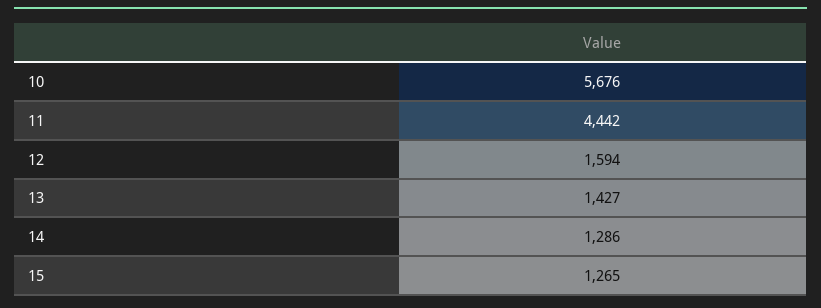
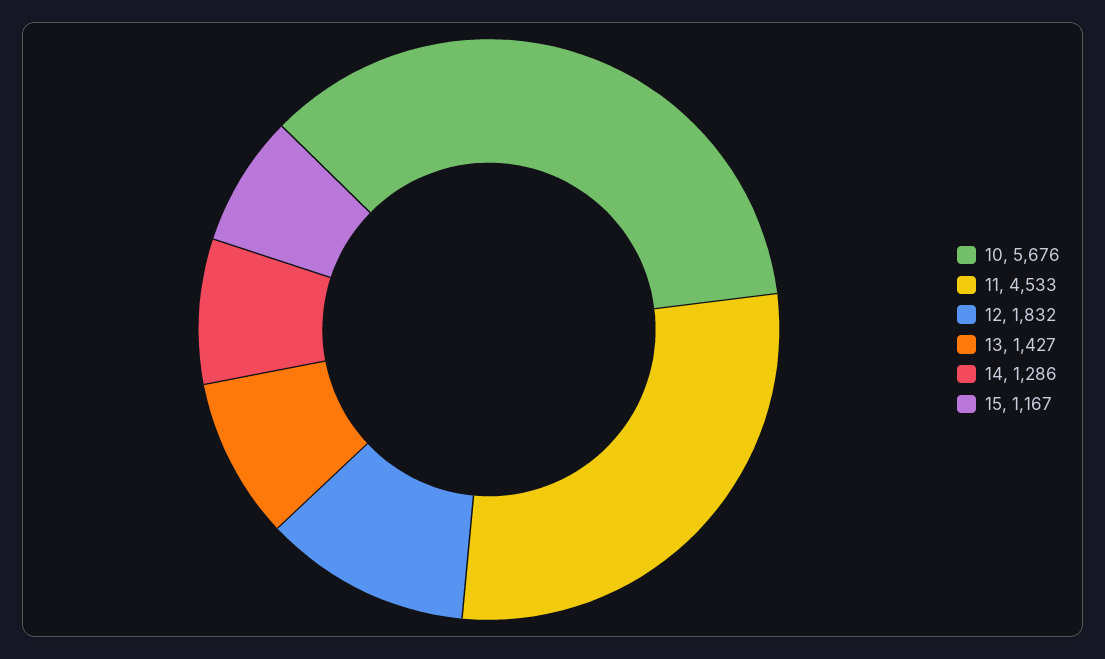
11: 4442 -> 4533
12: 1594 -> 1832
15: 1265 -> 1167

